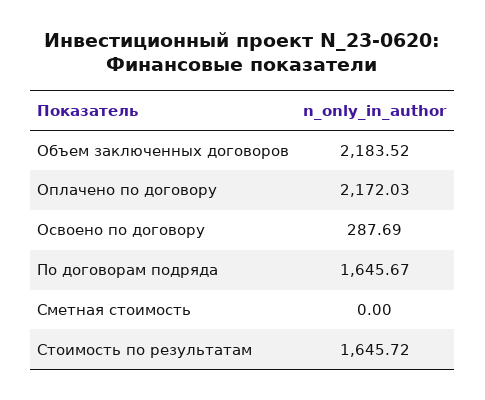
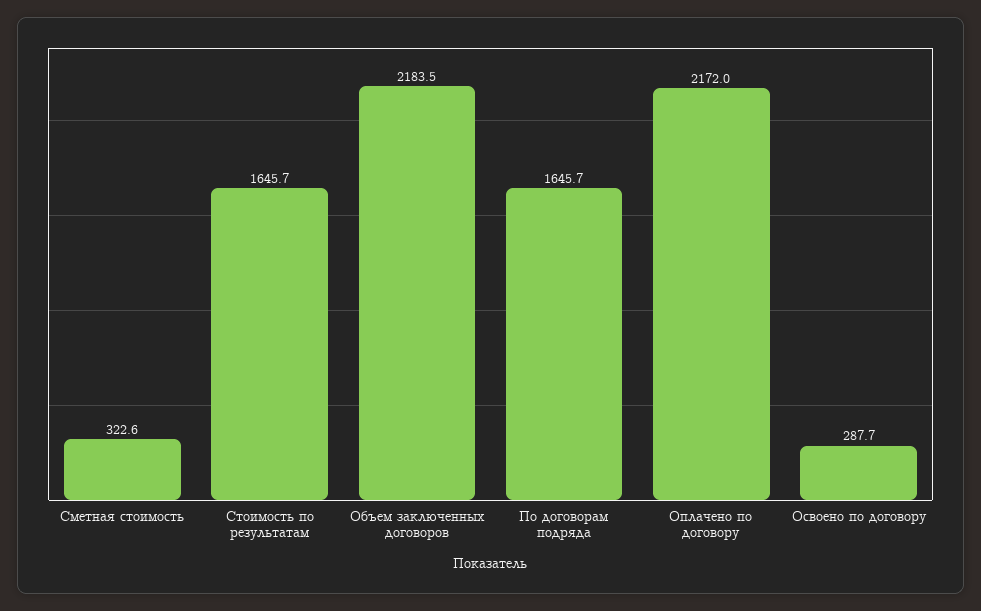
Сметная стоимость: 0 -> 322.6

